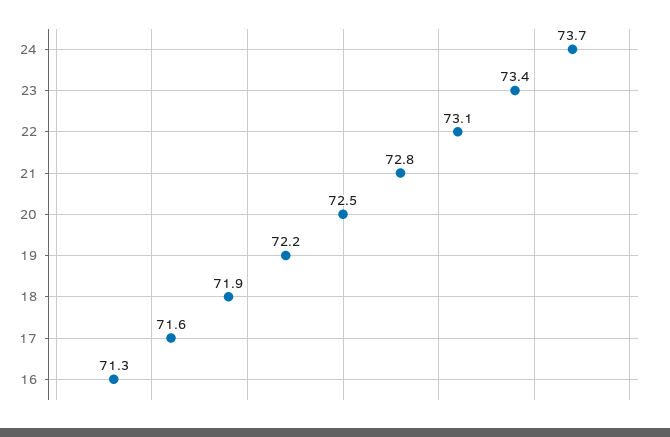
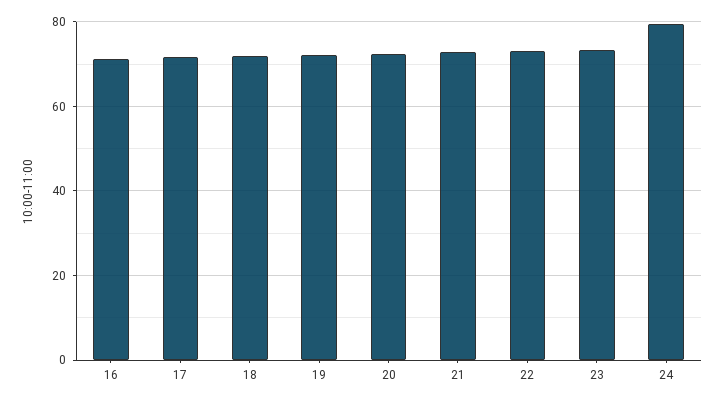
24: 73.7 -> 80

